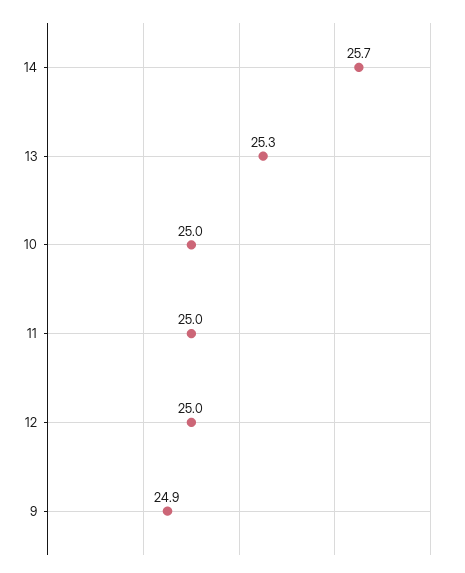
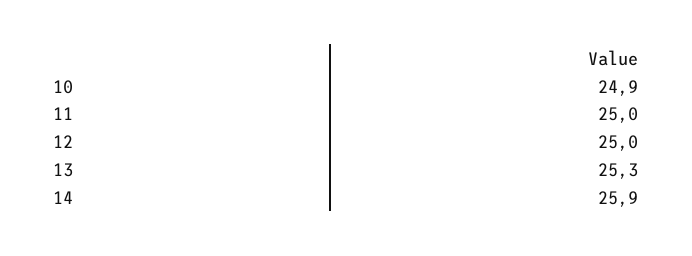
14: 25.7 -> 25.9
10: 25 -> 24.9
9: 24.9 -> none

